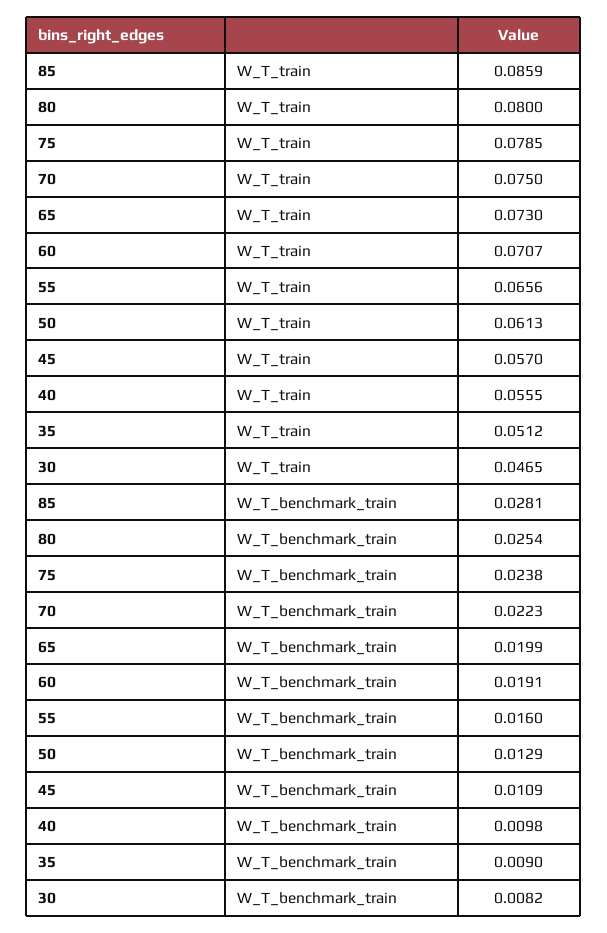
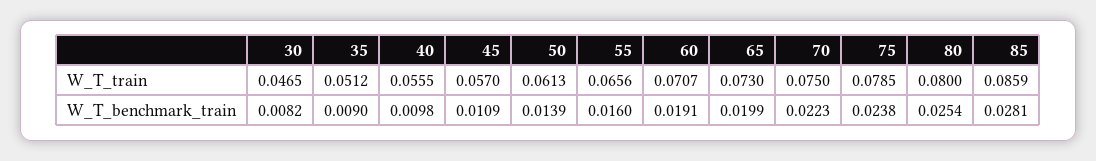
50, W_T_benchmark_train: 0.0129 -> 0.0139

